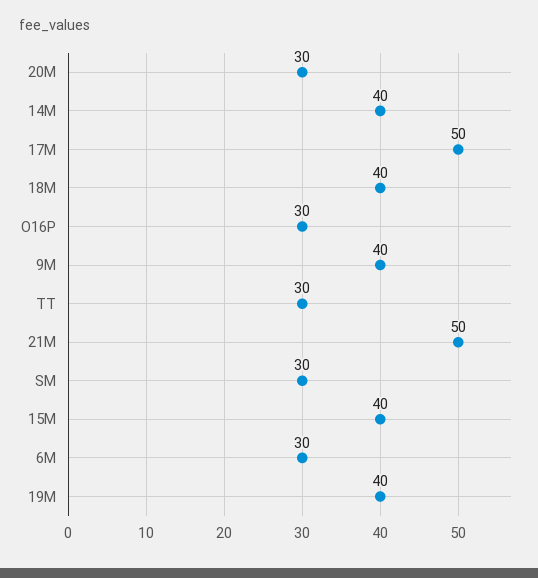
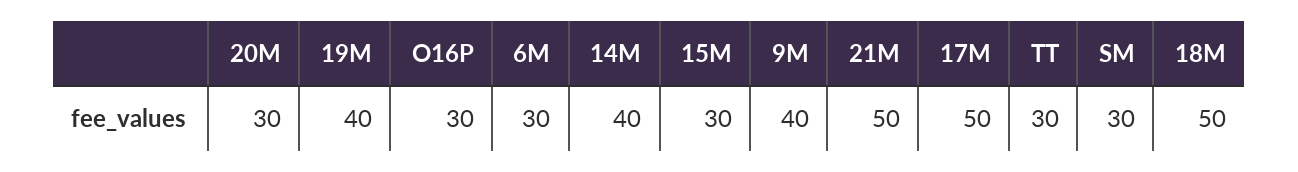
18M: 40 -> 50
15M: 40 -> 30

